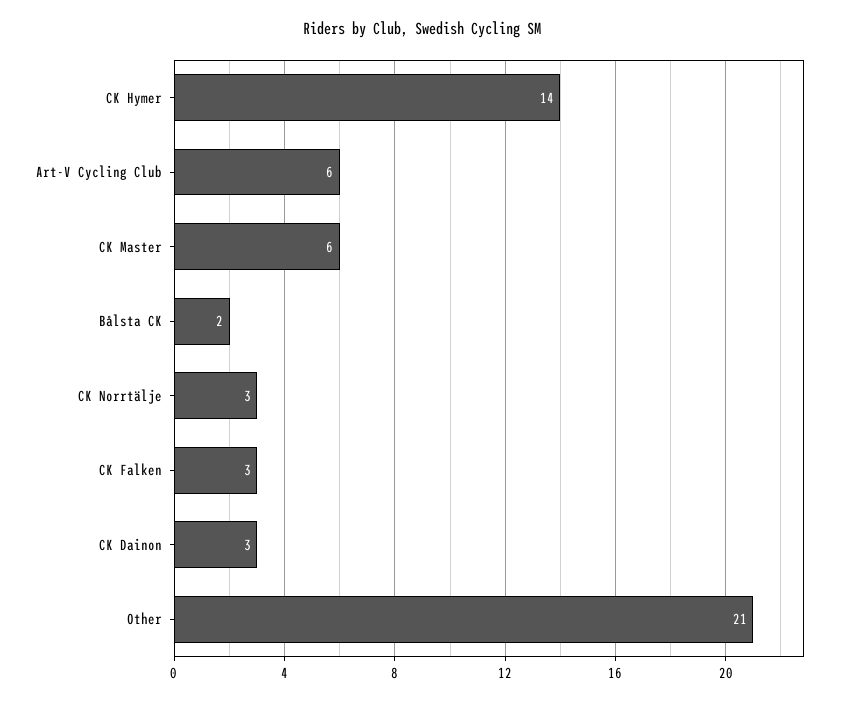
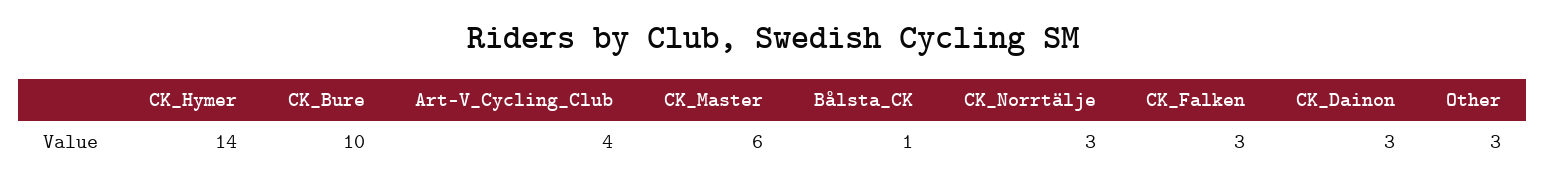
Art-V Cycling Club: 6 -> 4
Bålsta CK: 2 -> 1
Other: 21 -> 3
CK_Bure: none -> 10

